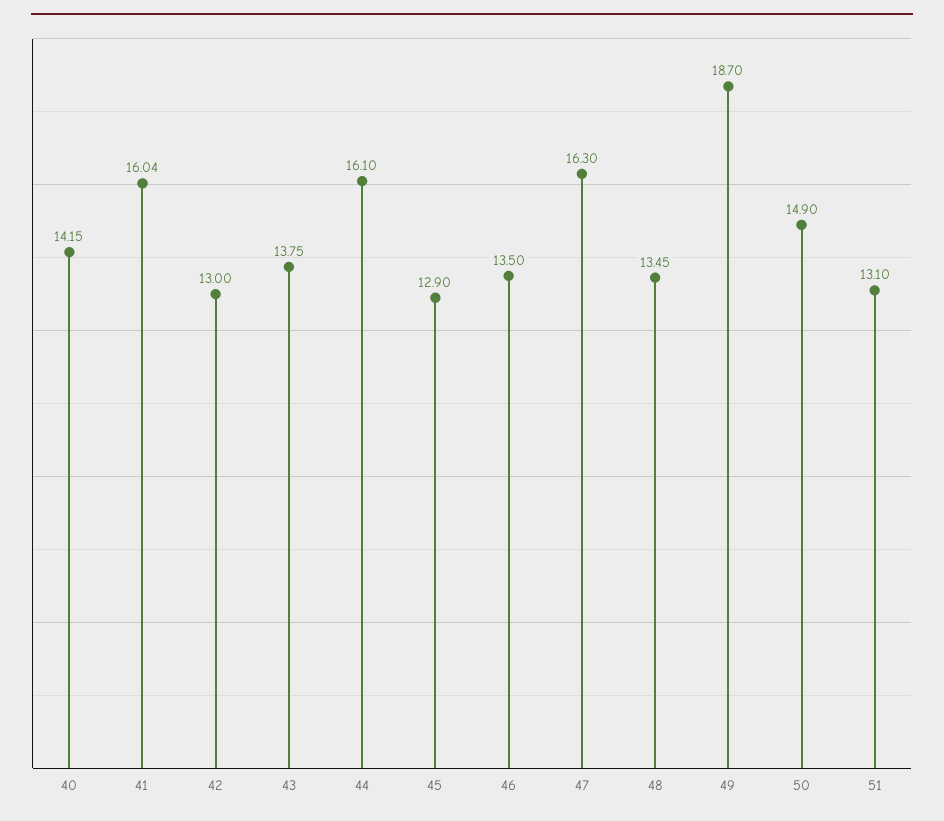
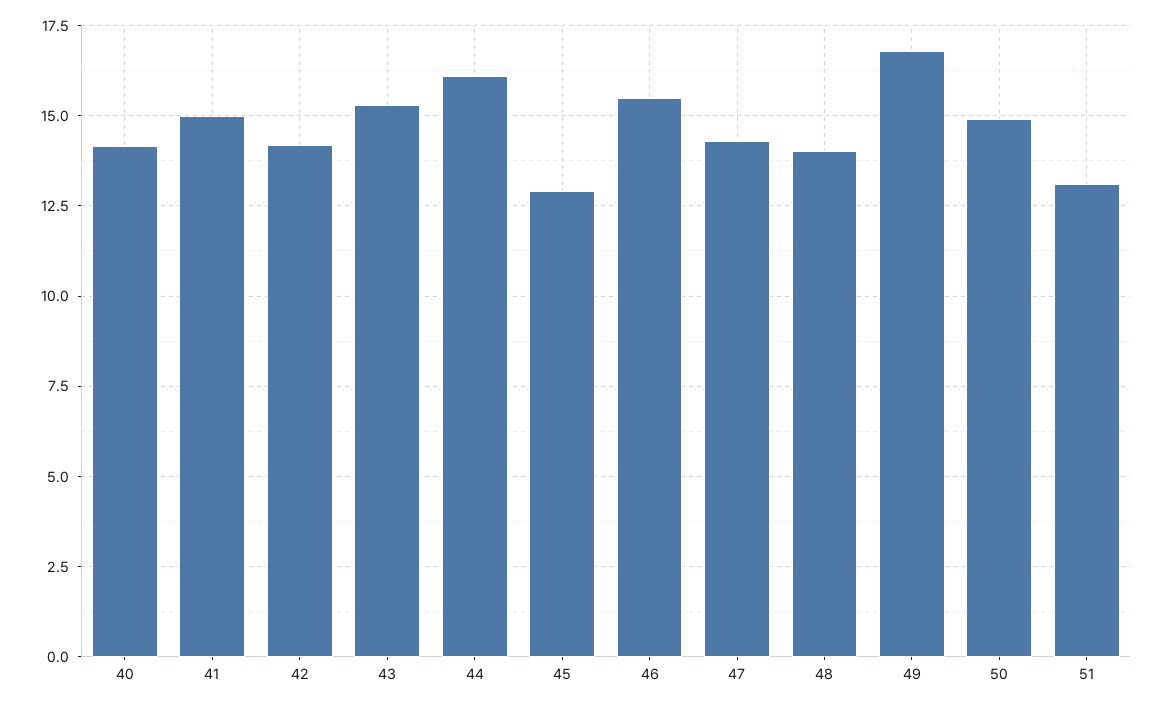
41: 16.04 -> 15
42: 13 -> 14.25
43: 13.75 -> 15.25
46: 13.5 -> 15.5
47: 16.3 -> 14.25
48: 13.45 -> 14
49: 18.7 -> 16.75

